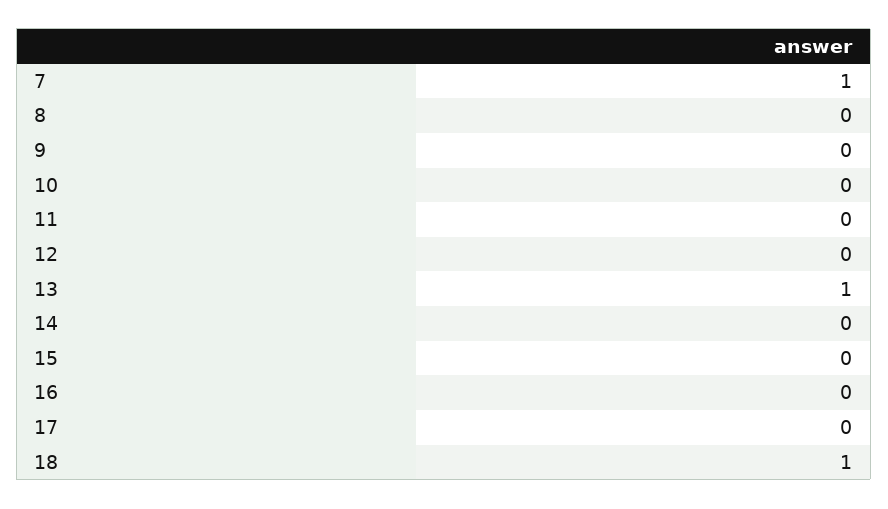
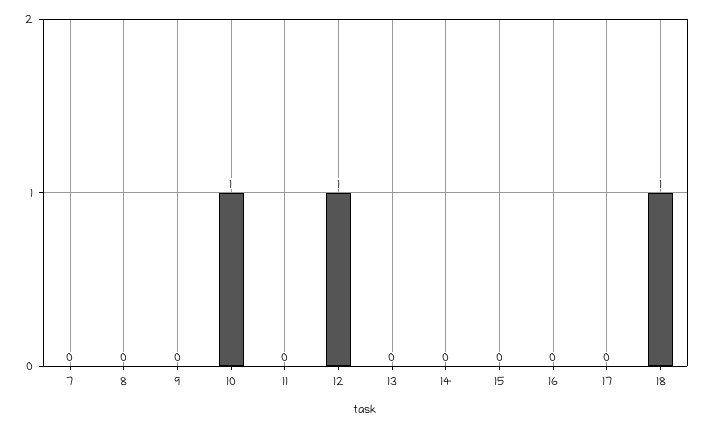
7: 1 -> 0
10: 0 -> 1
12: 0 -> 1
13: 1 -> 0

